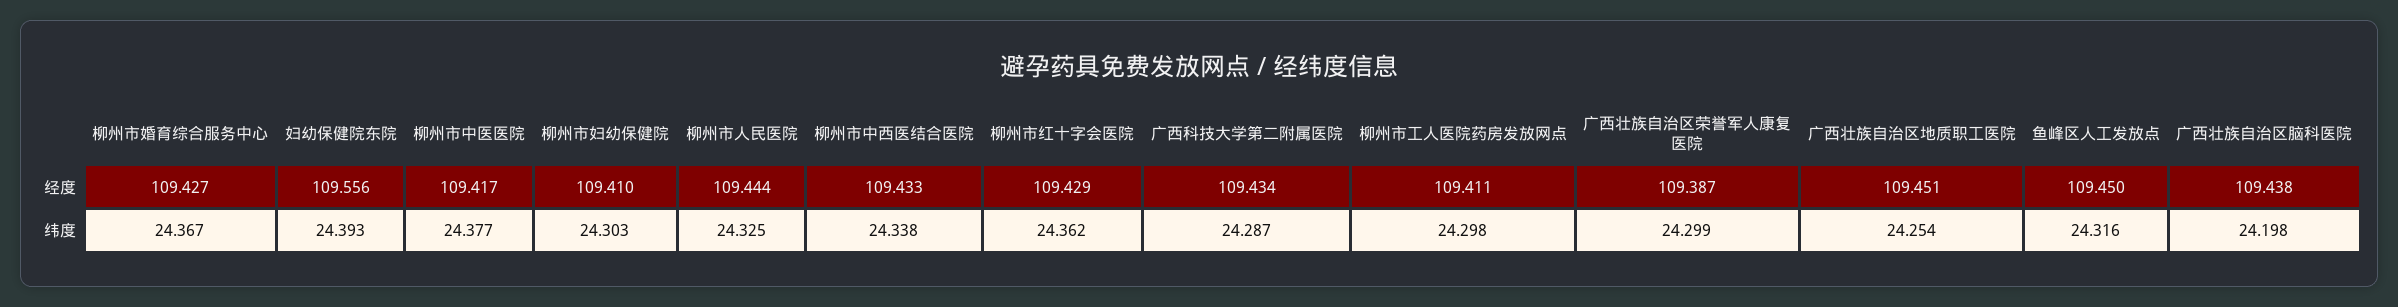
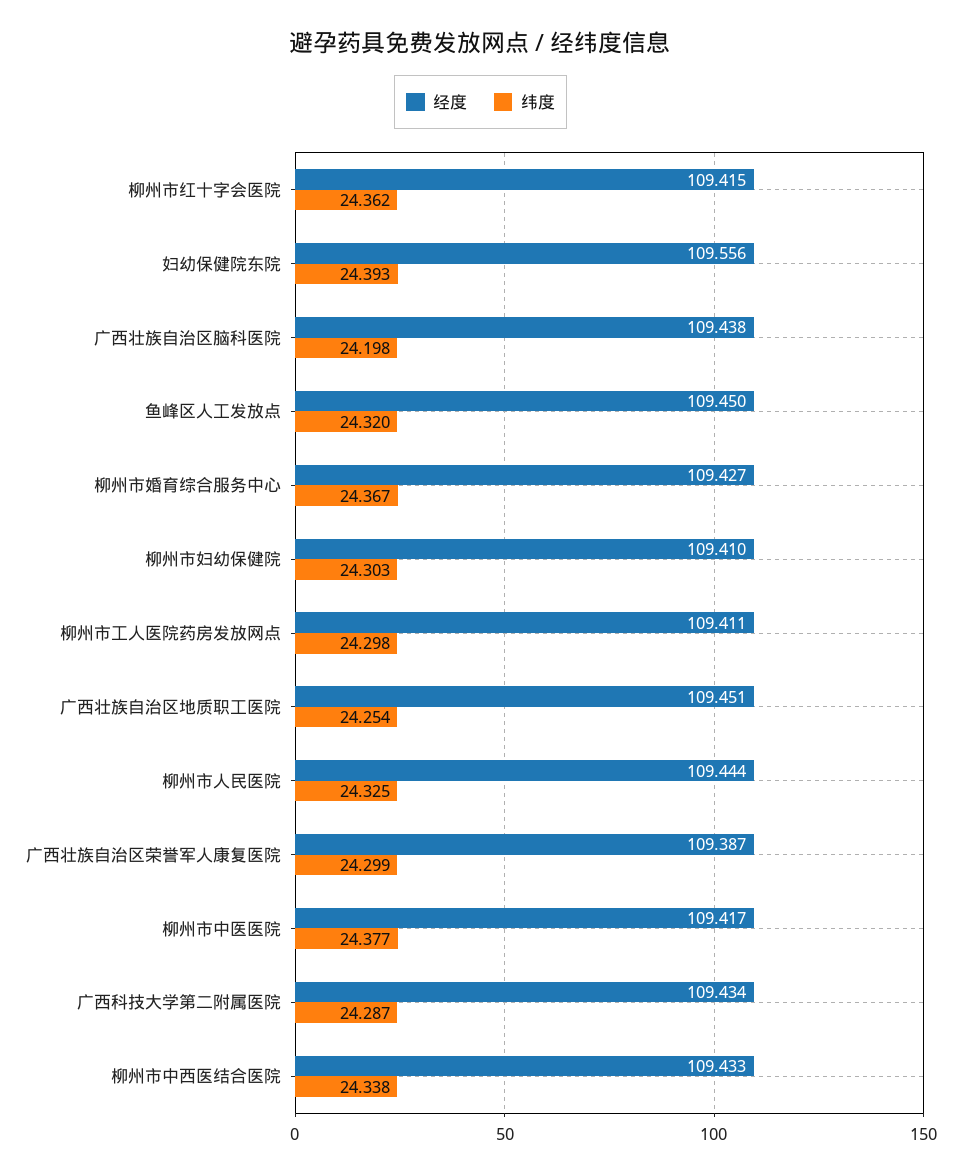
经度, 柳州市红十字会医院: 109.429 -> 109.415
纬度, 鱼峰区人工发放点: 24.316 -> 24.32

